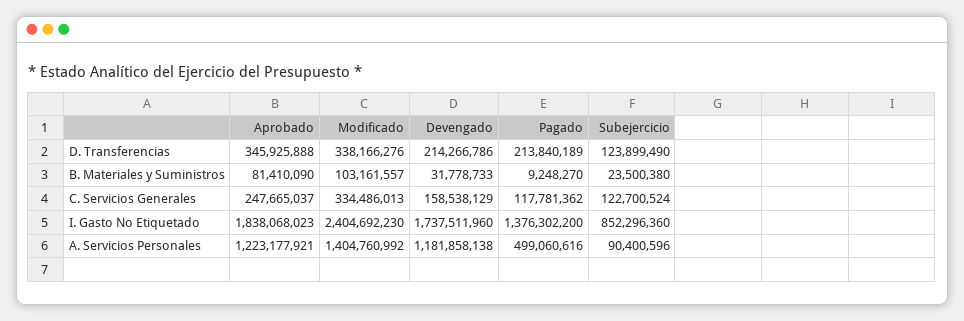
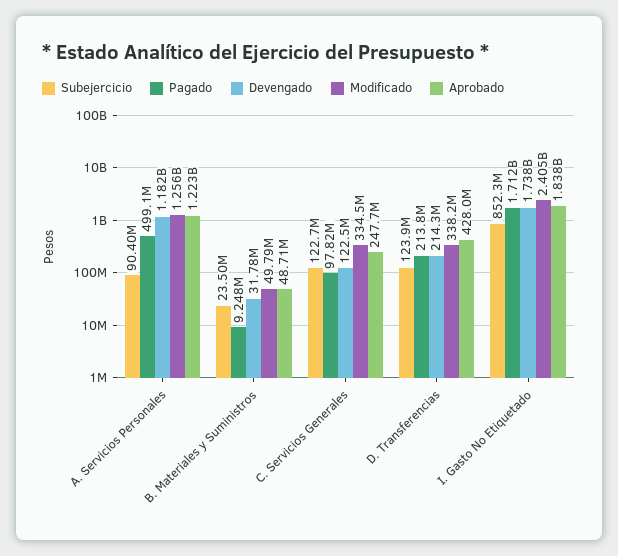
Aprobado, D. Transferencias: 345925888 -> 428000000
Aprobado, B. Materiales y Suministros: 81410090 -> 48710000
Modificado, B. Materiales y Suministros: 103161557 -> 49790000
Devengado, C. Servicios Generales: 158538129 -> 122500000
Pagado, C. Servicios Generales: 117781362 -> 97820000
Pagado, I. Gasto No Etiquetado: 1376302200 -> 1712000000
Modificado, A. Servicios Personales: 1404760992 -> 1256000000

